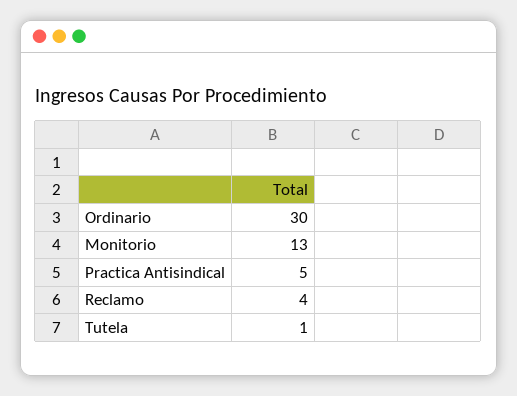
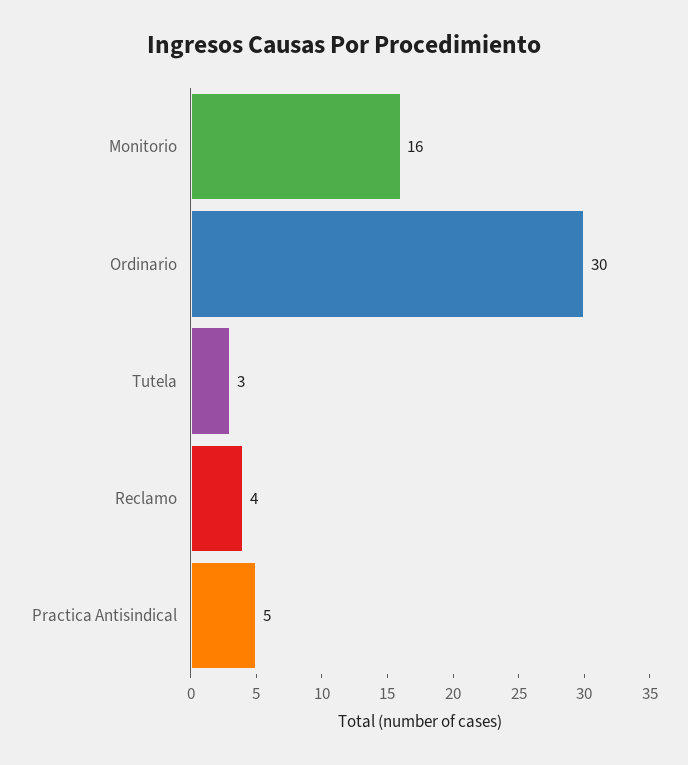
Monitorio: 13 -> 16
Tutela: 1 -> 3

